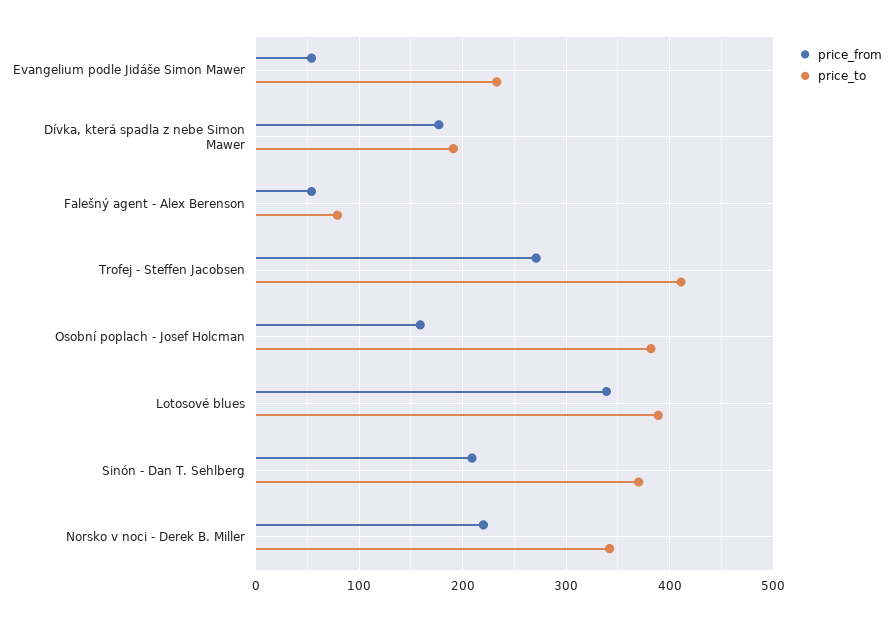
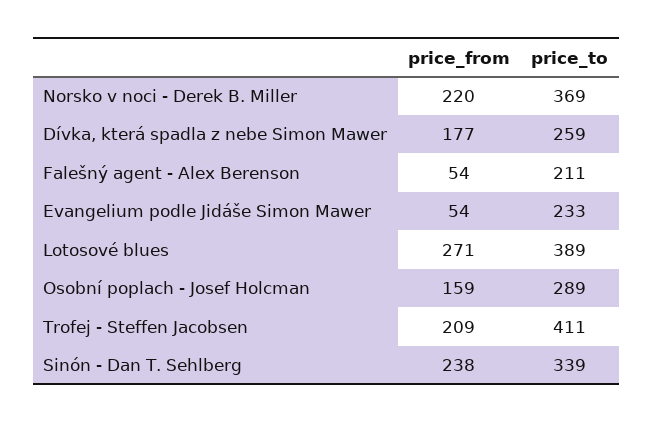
price_to, Dívka, která spadla z nebe Simon Mawer: 190 -> 259
price_to, Falešný agent - Alex Berenson: 80 -> 211
price_from, Trofej - Steffen Jacobsen: 270 -> 209
price_to, Osobní poplach - Josef Holcman: 380 -> 289
price_from, Lotosové blues: 340 -> 271
price_from, Sinón - Dan T. Sehlberg: 210 -> 238
price_to, Sinón - Dan T. Sehlberg: 370 -> 339
price_to, Norsko v noci - Derek B. Miller: 340 -> 369

